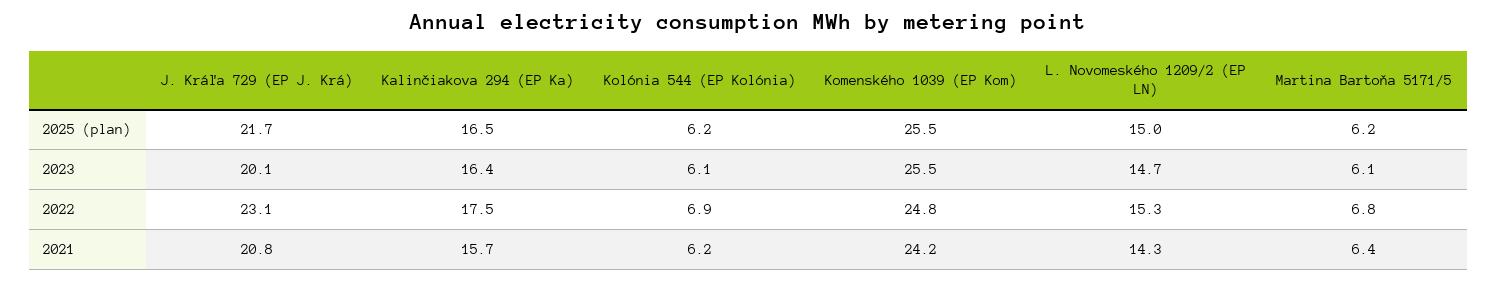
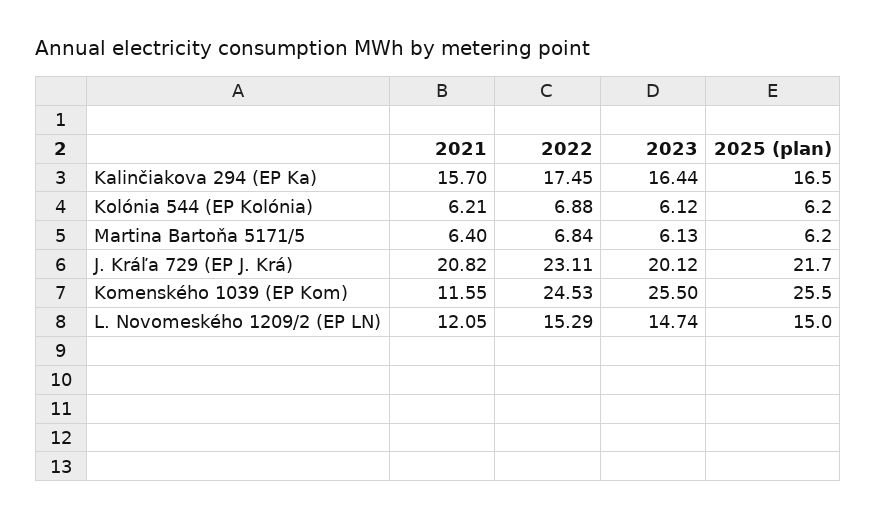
Komenského 1039 (EP Kom), 2022: 24.8 -> 24.53
Komenského 1039 (EP Kom), 2021: 24.2 -> 11.55
L. Novomeského 1209/2 (EP LN), 2021: 14.3 -> 12.05

